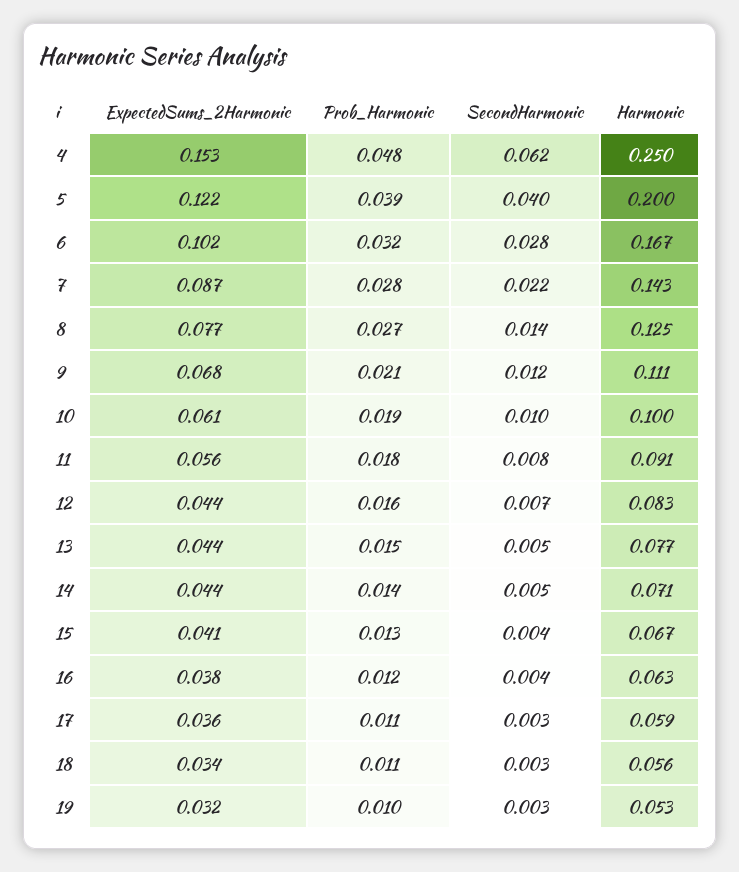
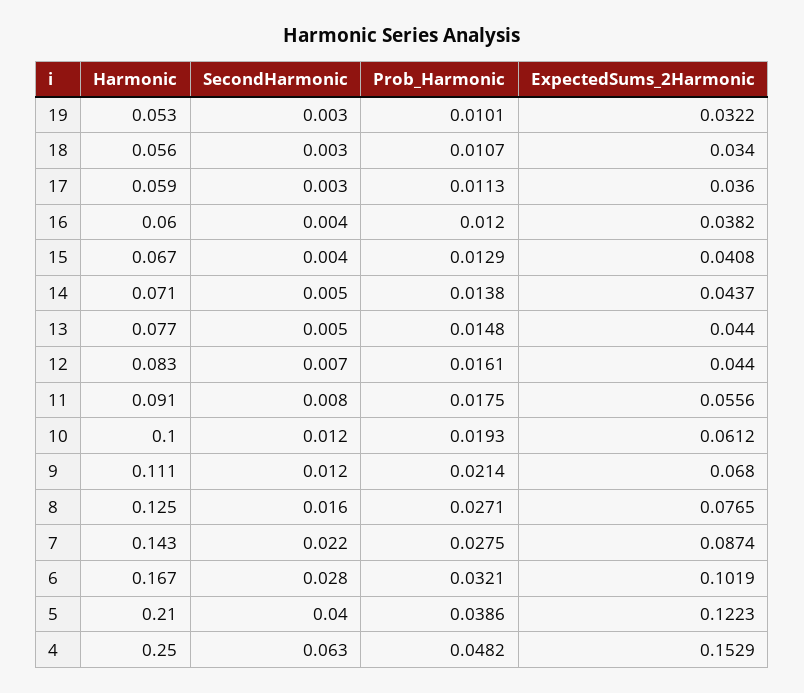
SecondHarmonic, 4: 0.062 -> 0.063
Harmonic, 5: 0.2 -> 0.21
SecondHarmonic, 8: 0.014 -> 0.016
SecondHarmonic, 10: 0.01 -> 0.012
Harmonic, 16: 0.063 -> 0.06

